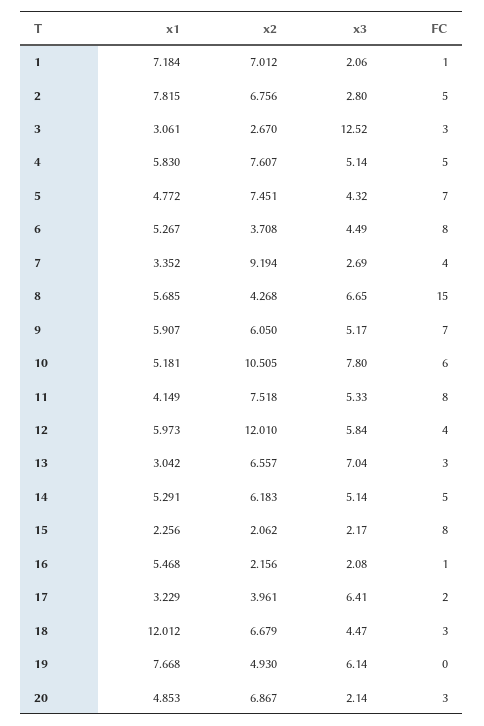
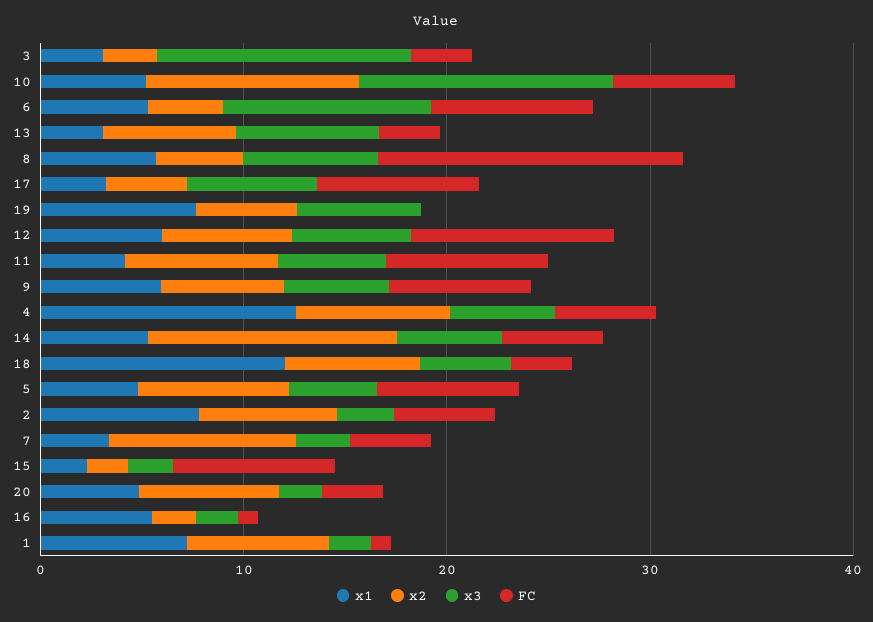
x1, 4: 5.83 -> 12
x3, 6: 4.49 -> 10
x3, 10: 7.8 -> 12
x2, 12: 12.01 -> 6
FC, 12: 4 -> 10
x2, 14: 6.183 -> 12
FC, 17: 2 -> 8

